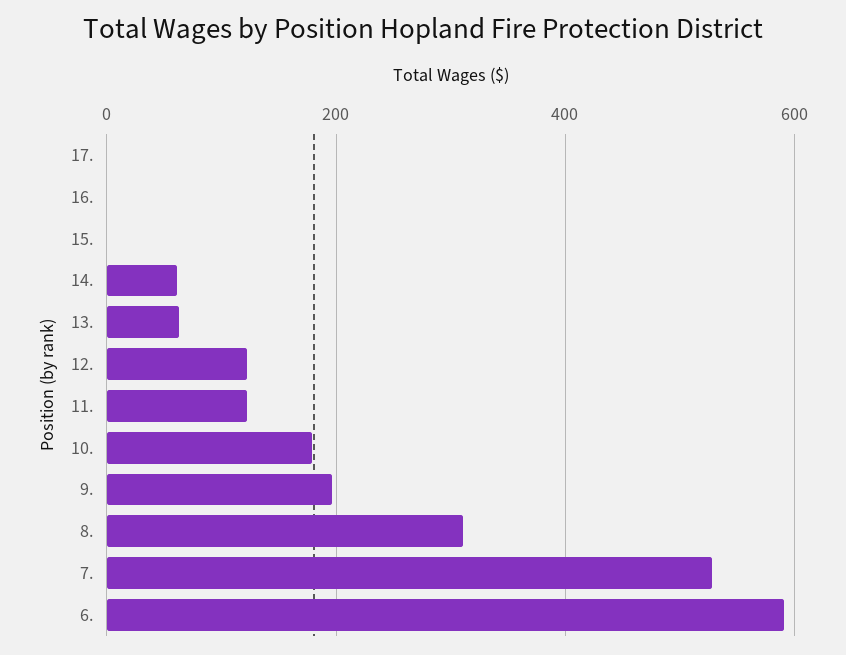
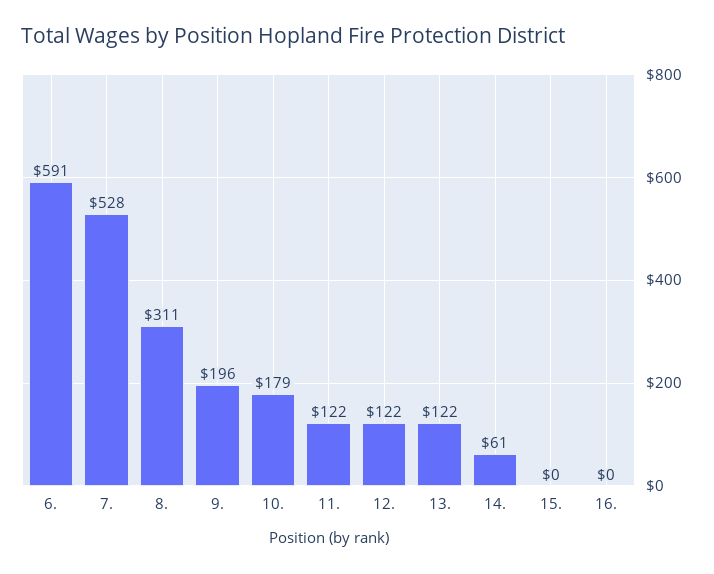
17.: 0 -> none
13.: 60 -> 122

